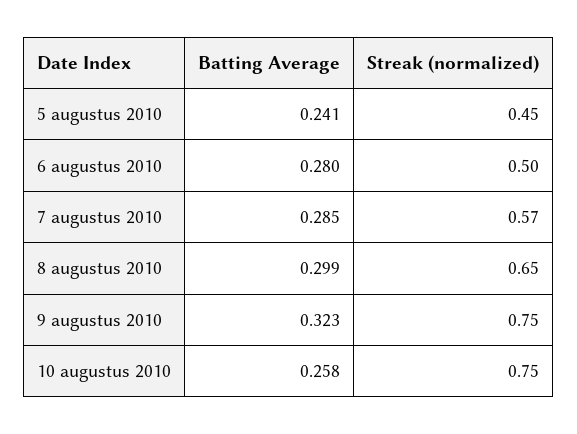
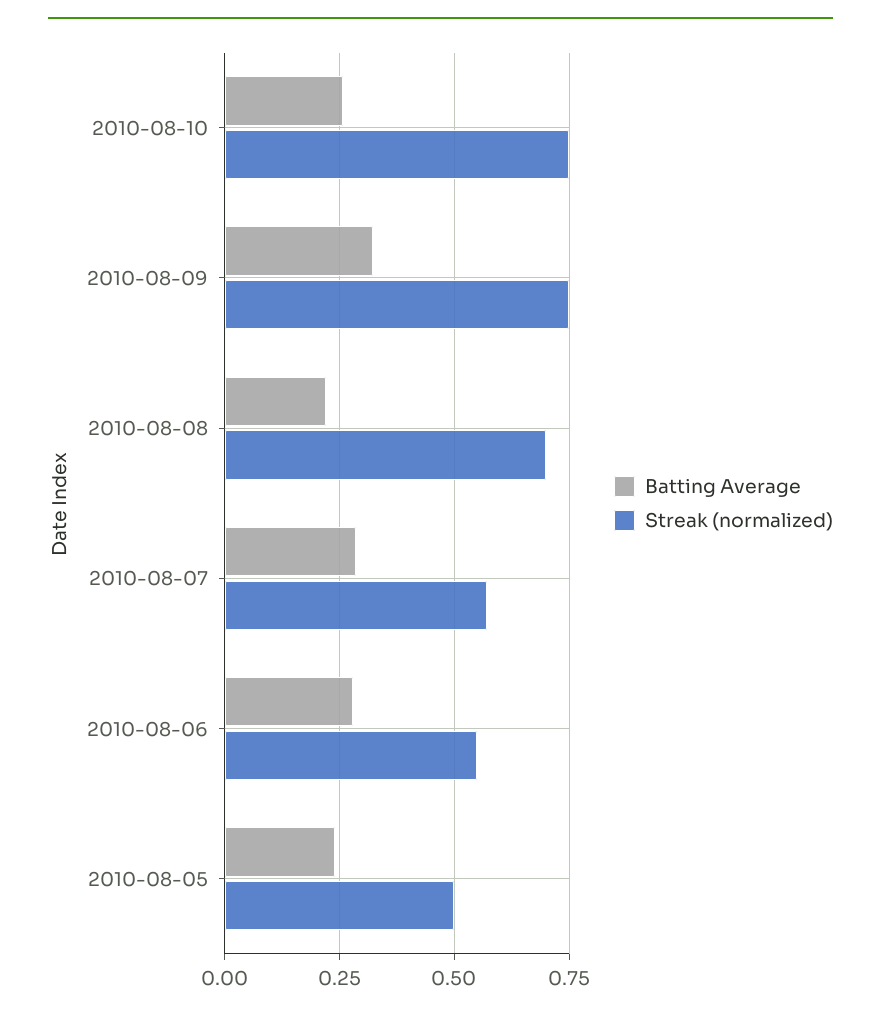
Streak (normalized), 5 augustus 2010: 0.45 -> 0.5
Streak (normalized), 6 augustus 2010: 0.5 -> 0.55
Batting Average, 8 augustus 2010: 0.299 -> 0.225
Streak (normalized), 8 augustus 2010: 0.65 -> 0.7

